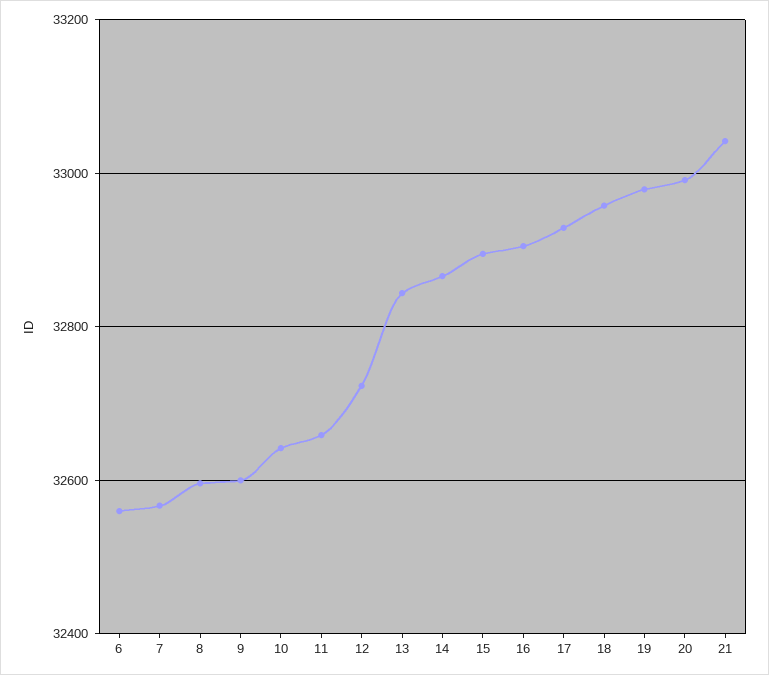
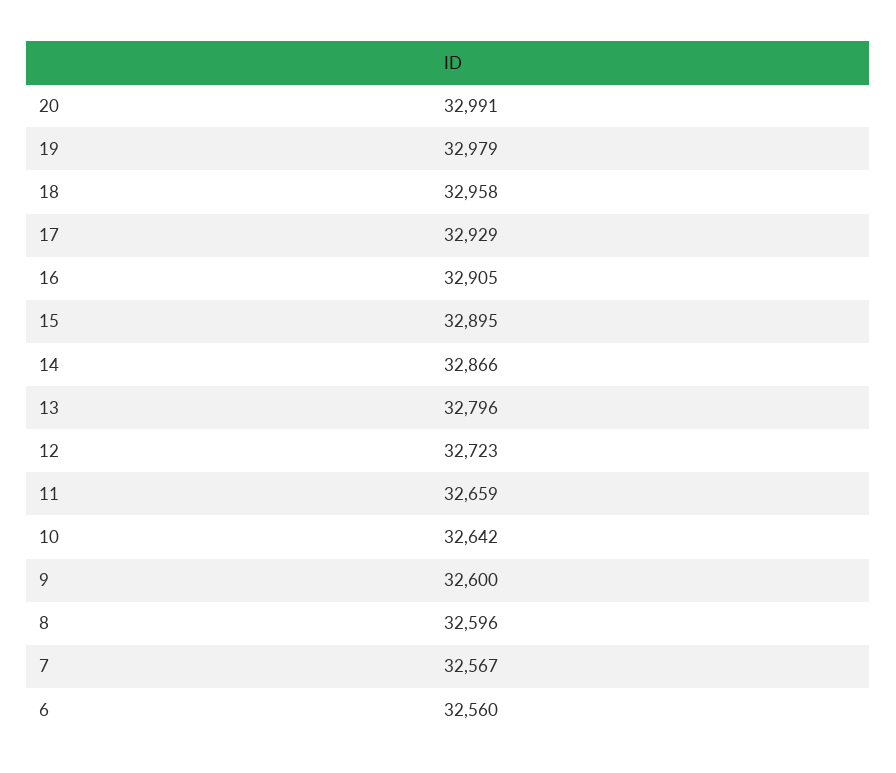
13: 32840 -> 32796
21: 33040 -> none

